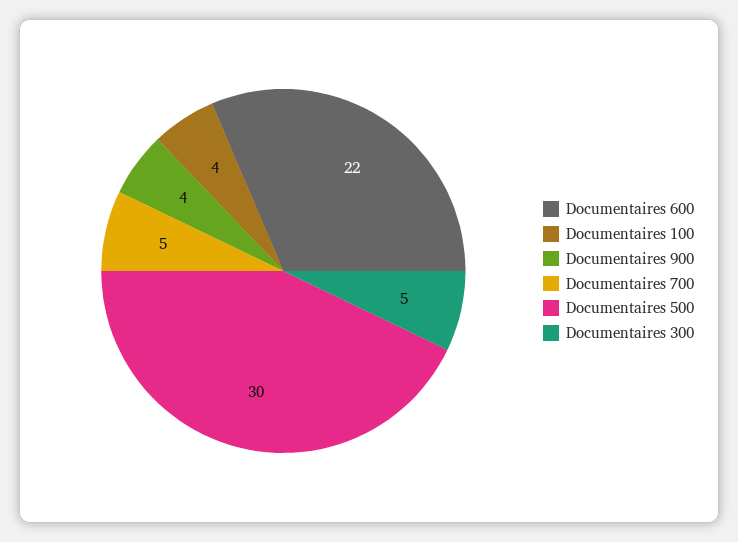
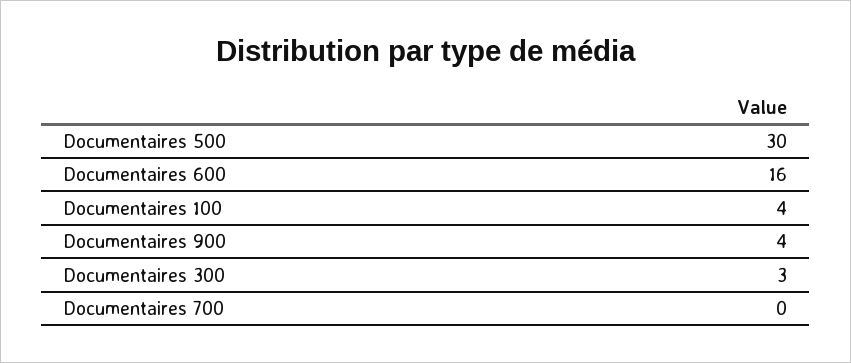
Documentaires 600: 22 -> 16
Documentaires 700: 5 -> 0
Documentaires 300: 5 -> 3

